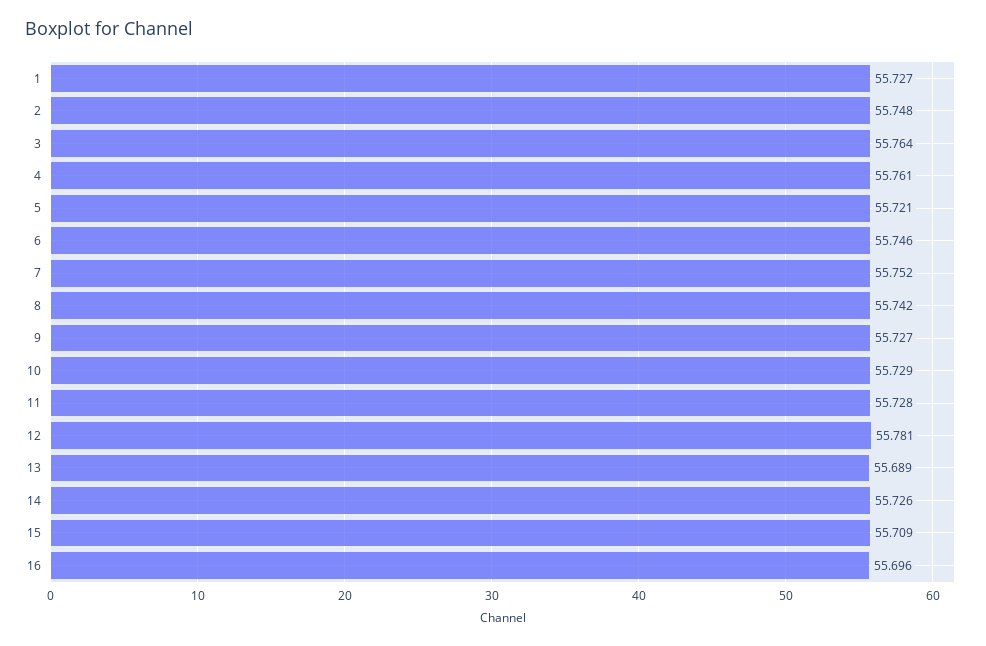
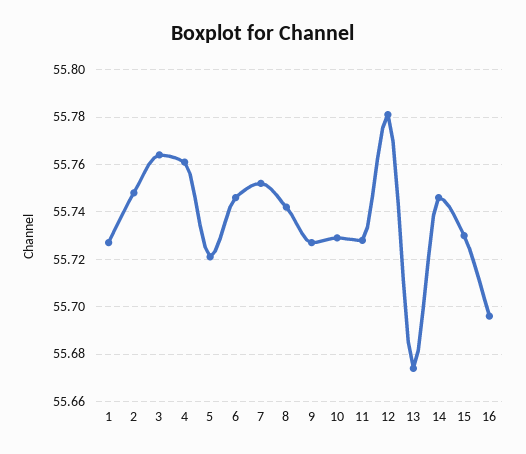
13: 55.689 -> 55.675
14: 55.726 -> 55.745
15: 55.709 -> 55.73

